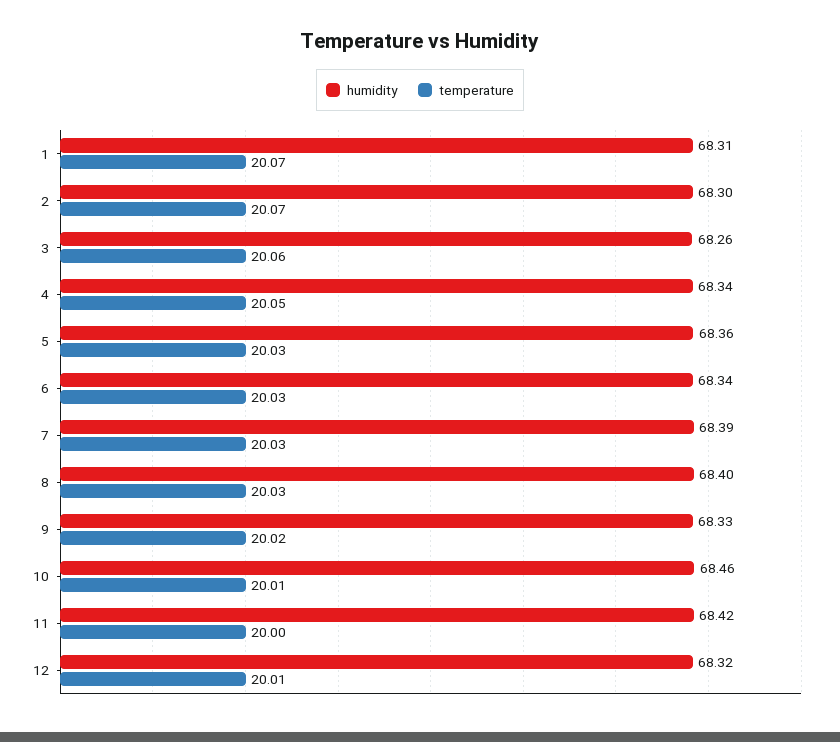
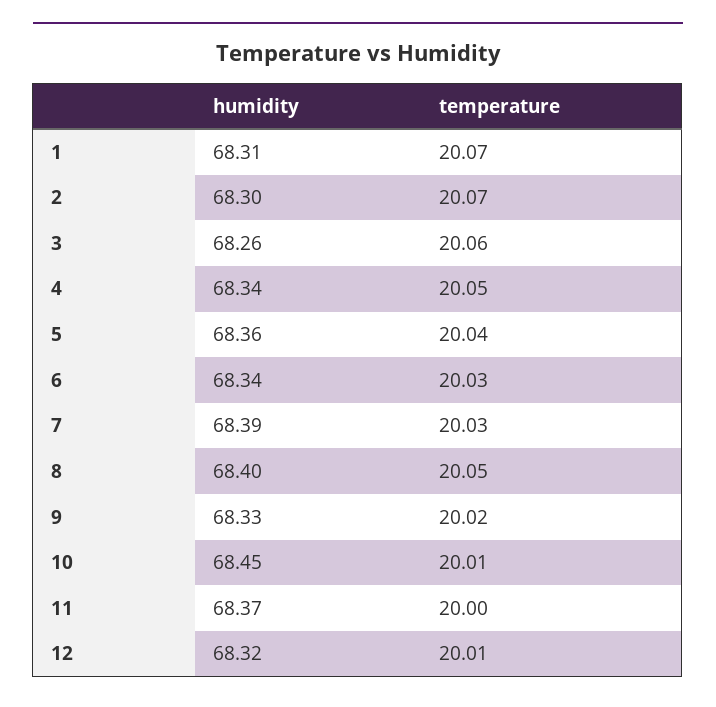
temperature, 5: 20.03 -> 20.04
temperature, 8: 20.03 -> 20.05
humidity, 10: 68.46 -> 68.45
humidity, 11: 68.42 -> 68.37

